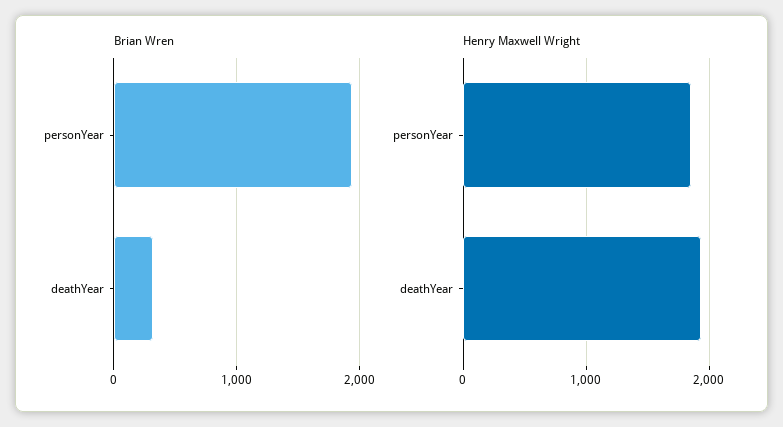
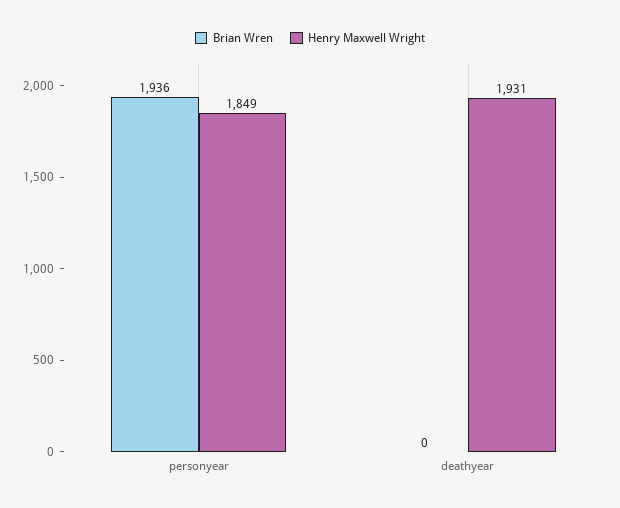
Brian Wren, deathYear: 300 -> 0

